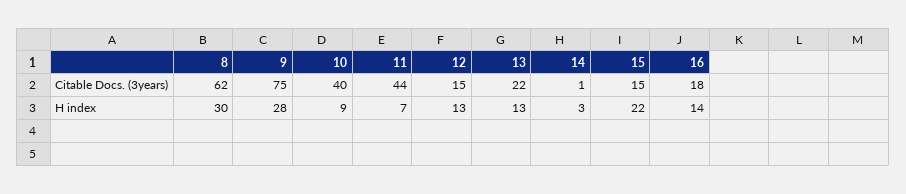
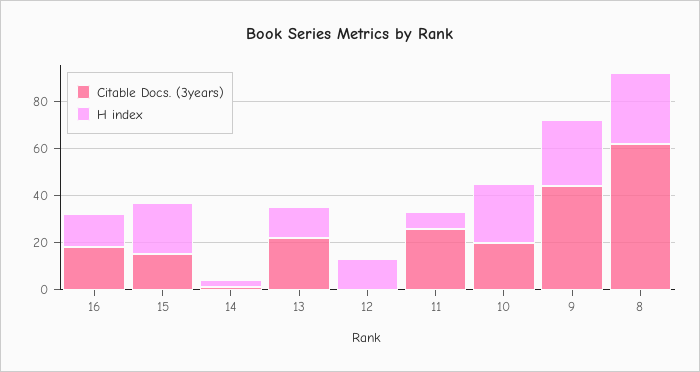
Citable Docs. (3years), 9: 75 -> 45
Citable Docs. (3years), 10: 40 -> 20
Citable Docs. (3years), 11: 44 -> 25
Citable Docs. (3years), 12: 15 -> 0
H index, 10: 9 -> 25

